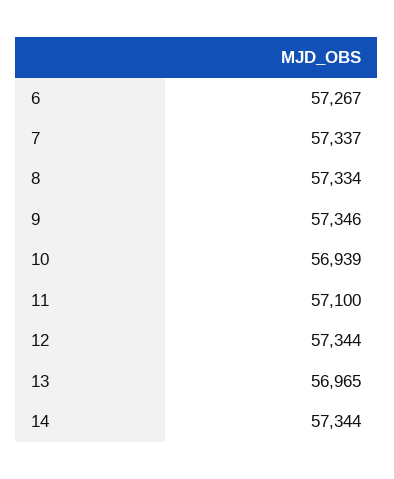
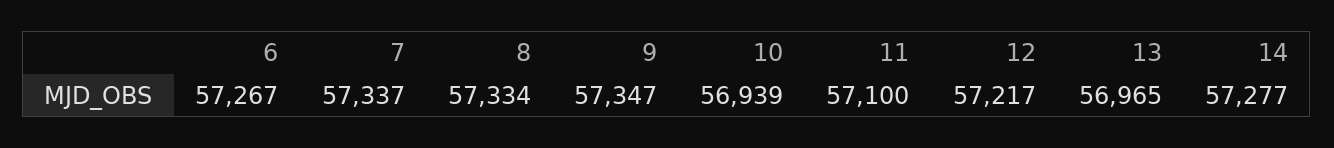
9: 57346 -> 57347
12: 57344 -> 57217
14: 57344 -> 57277

